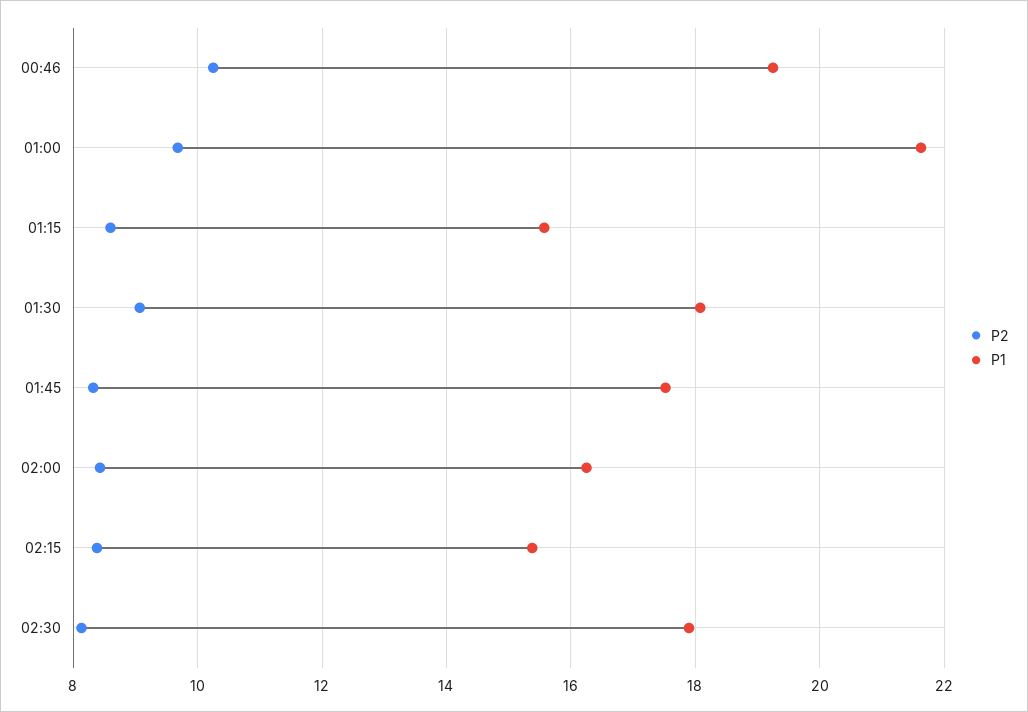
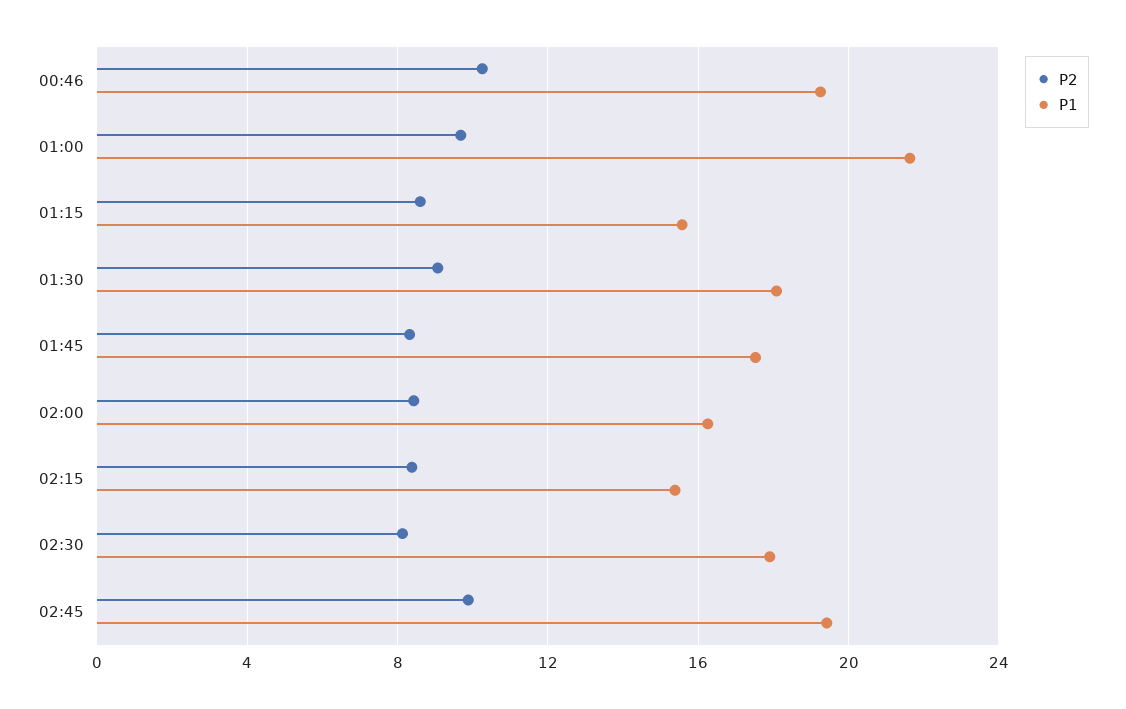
P2, 02:45: none -> 10
P1, 02:45: none -> 19.5

